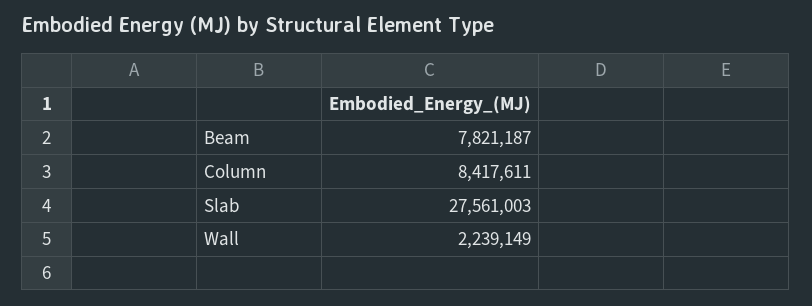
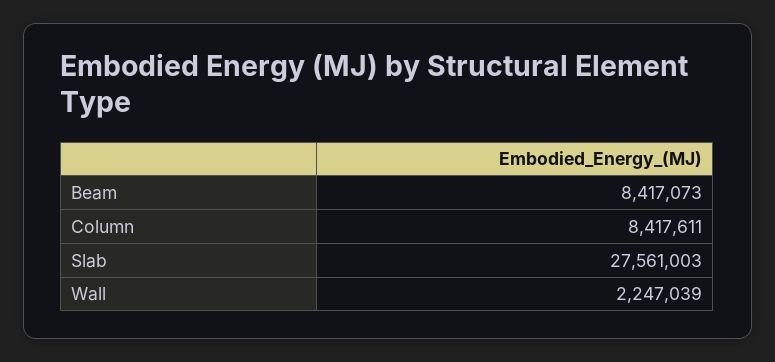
Beam: 7821187 -> 8417073
Wall: 2239149 -> 2247039

